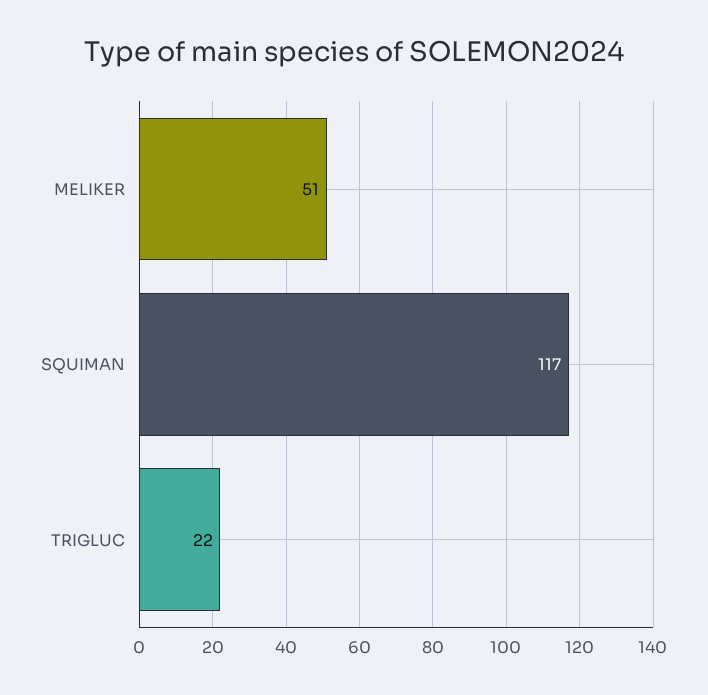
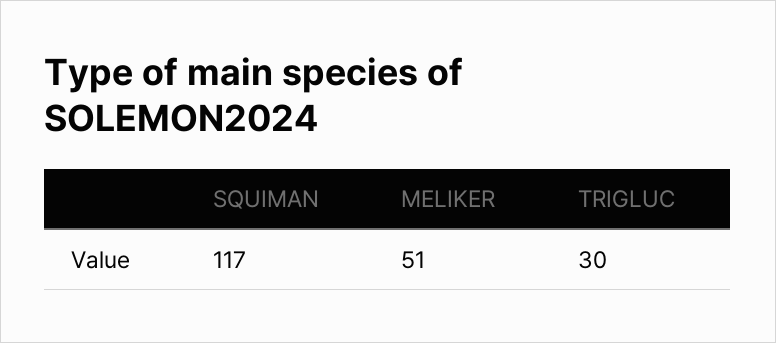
TRIGLUC: 22 -> 30

